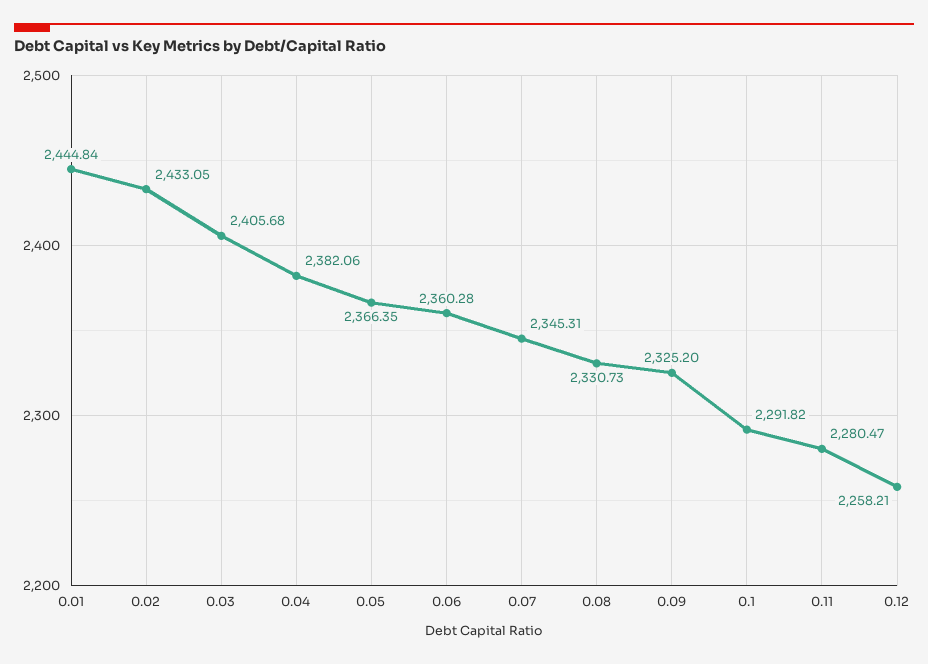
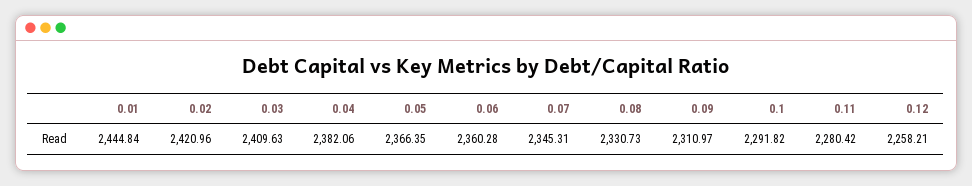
0.02: 2433.05 -> 2420.96
0.03: 2405.68 -> 2409.63
0.09: 2325.2 -> 2310.97
0.11: 2280.47 -> 2280.42

